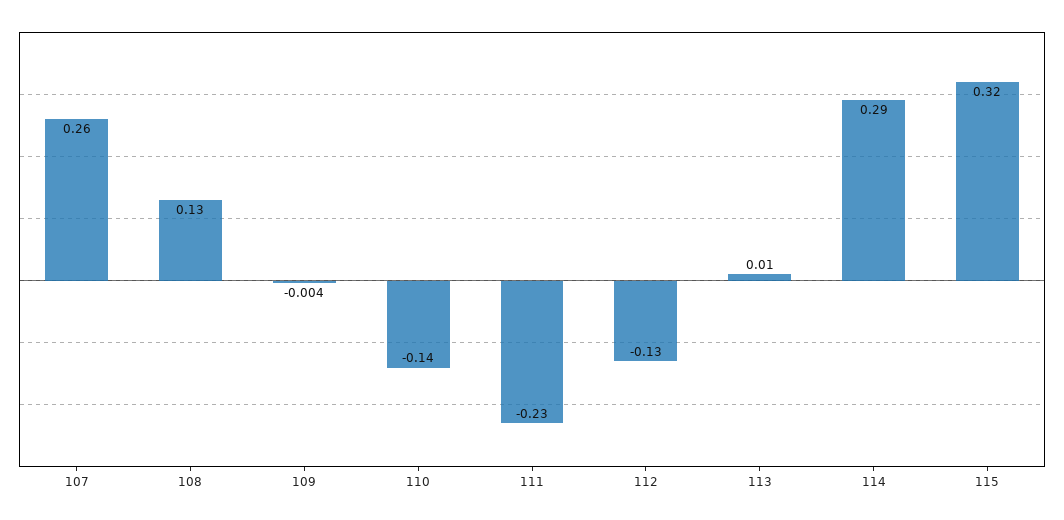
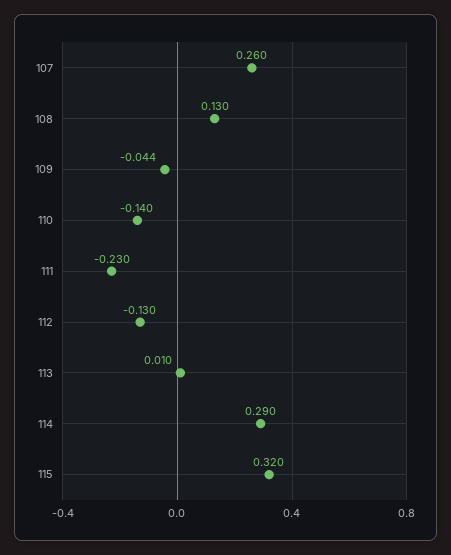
109: -0.004 -> -0.044

